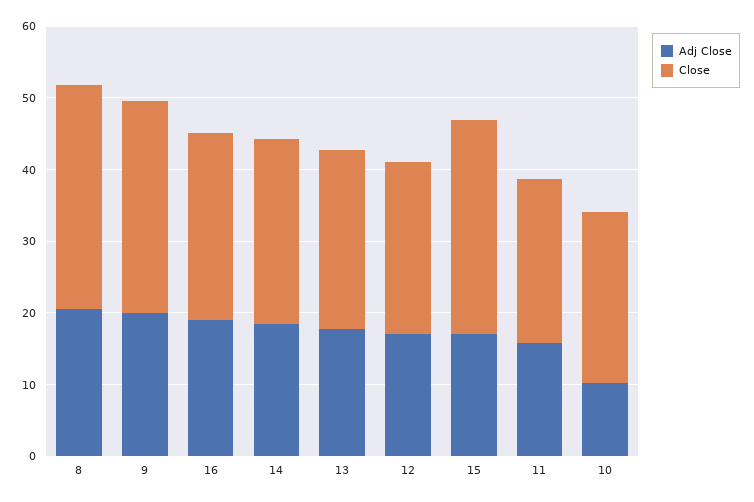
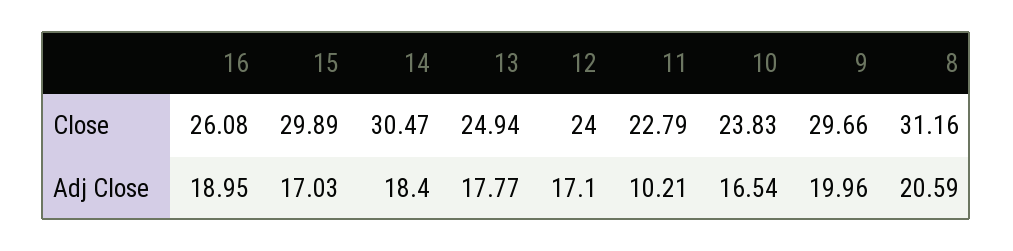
Close, 14: 26 -> 30.47
Adj Close, 11: 16 -> 10.21
Adj Close, 10: 10 -> 16.54

